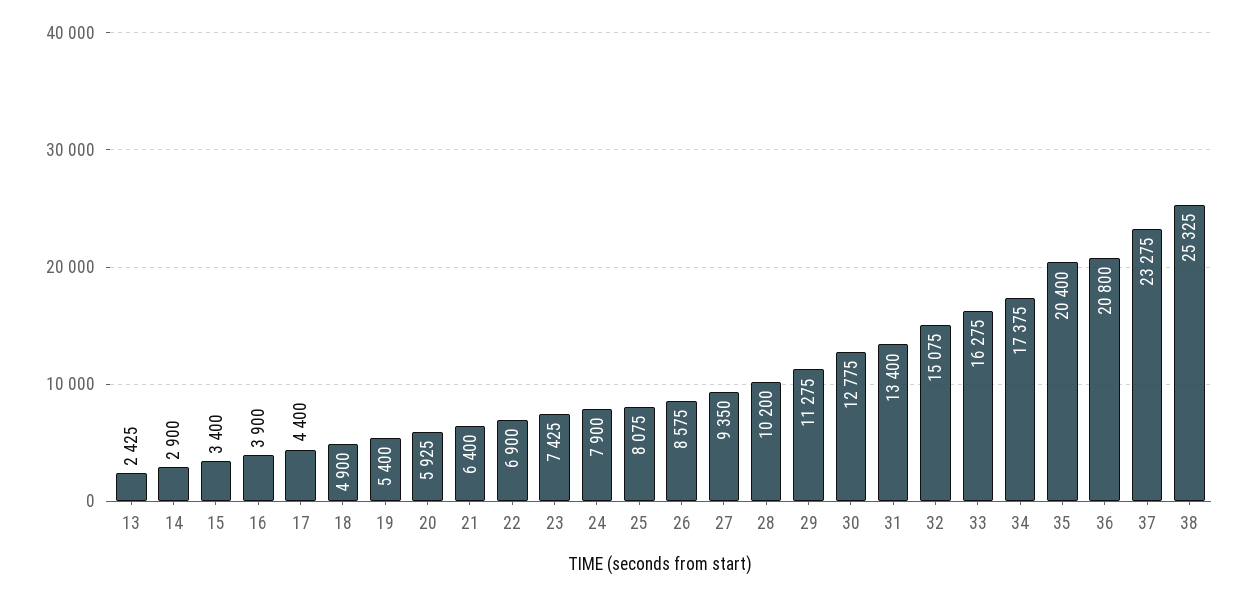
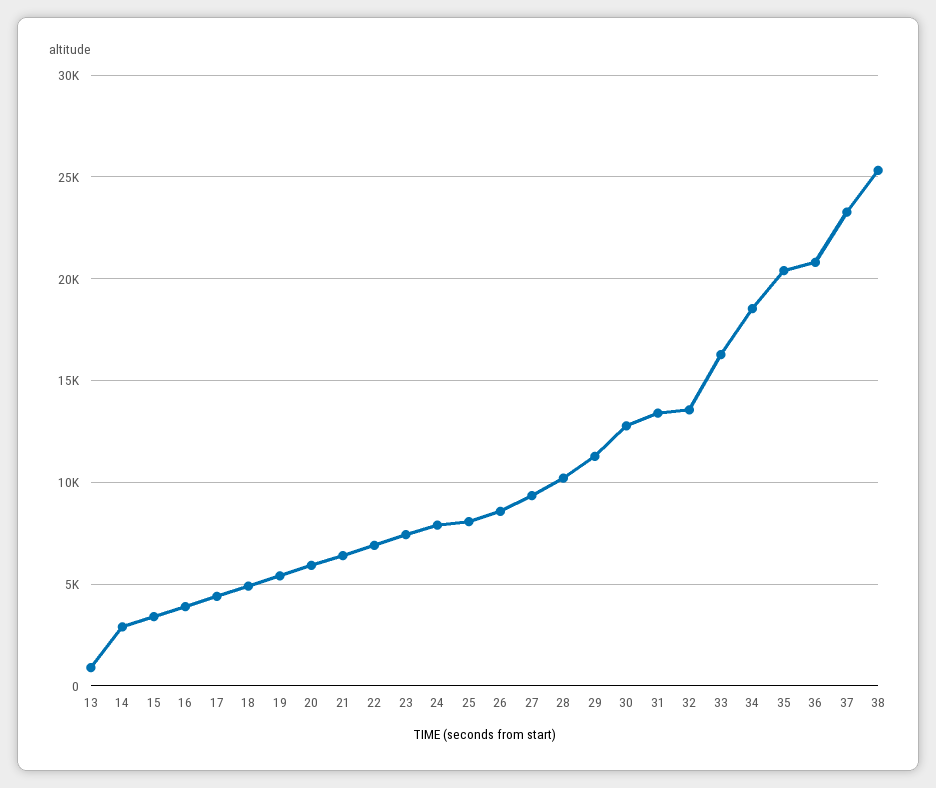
13: 2425 -> 1000
32: 15075 -> 13500
34: 17375 -> 18500

